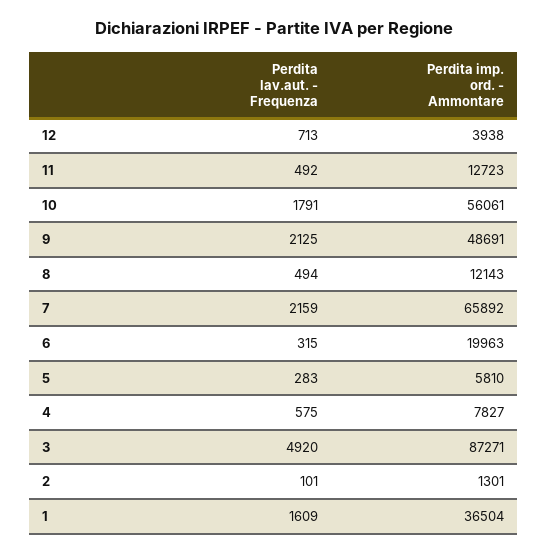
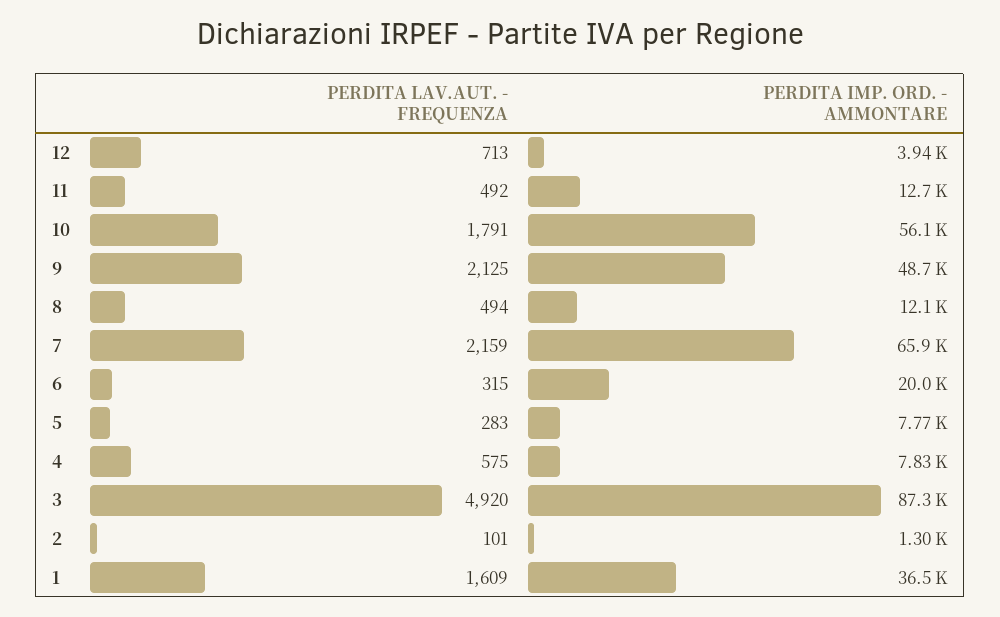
Perdita imp. ord. - Ammontare, 5: 5810 -> 7770

